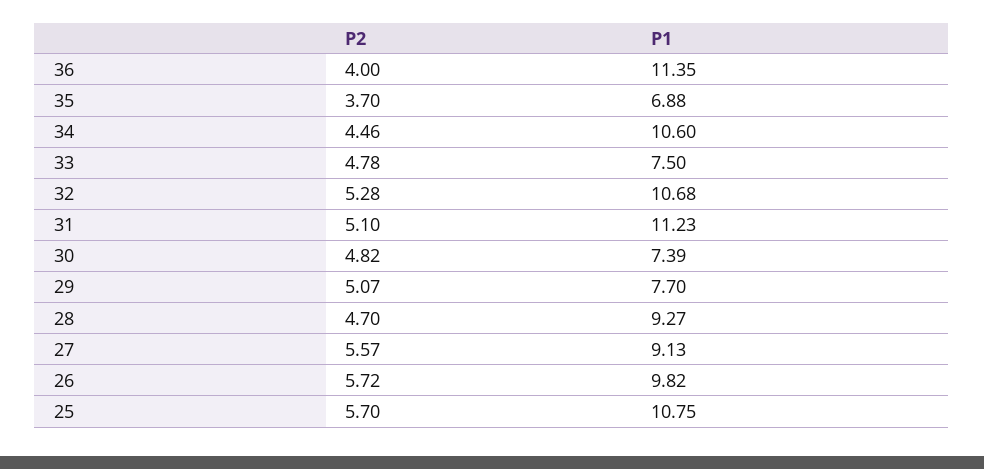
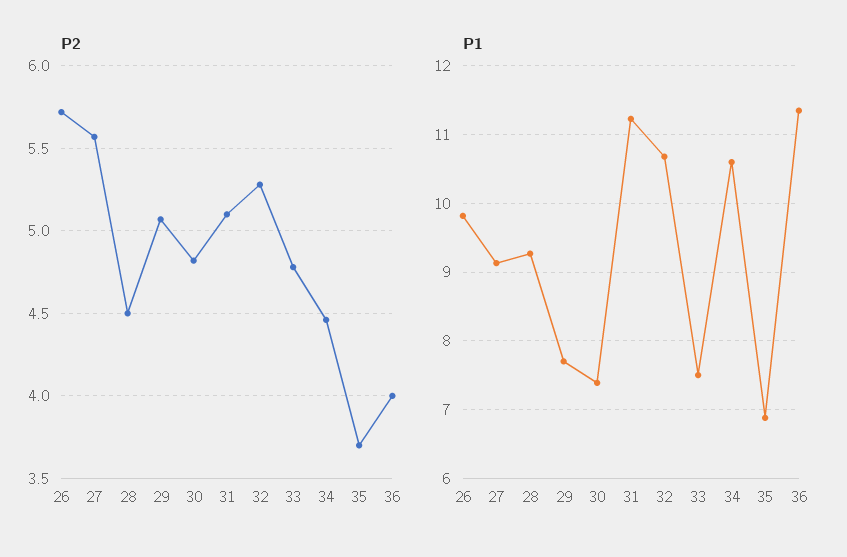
P2, 28: 4.7 -> 4.5
P2, 25: 5.7 -> none
P1, 25: 10.75 -> none

